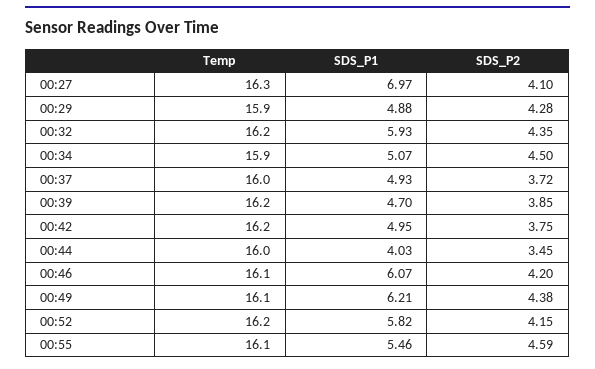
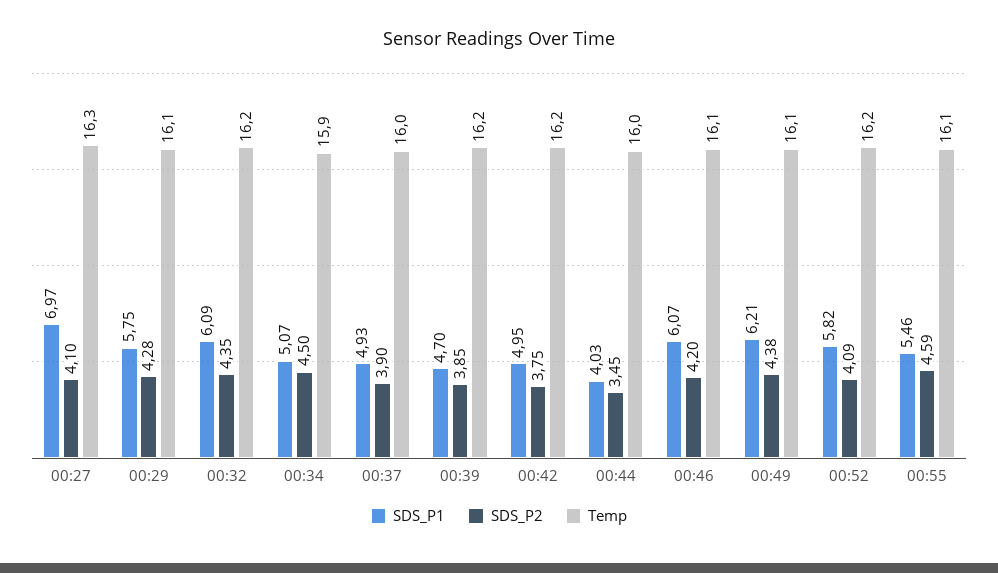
Temp, 00:29: 15.9 -> 16.1
SDS_P1, 00:29: 4.88 -> 5.75
SDS_P1, 00:32: 5.93 -> 6.09
SDS_P2, 00:37: 3.72 -> 3.9
SDS_P2, 00:52: 4.15 -> 4.09

